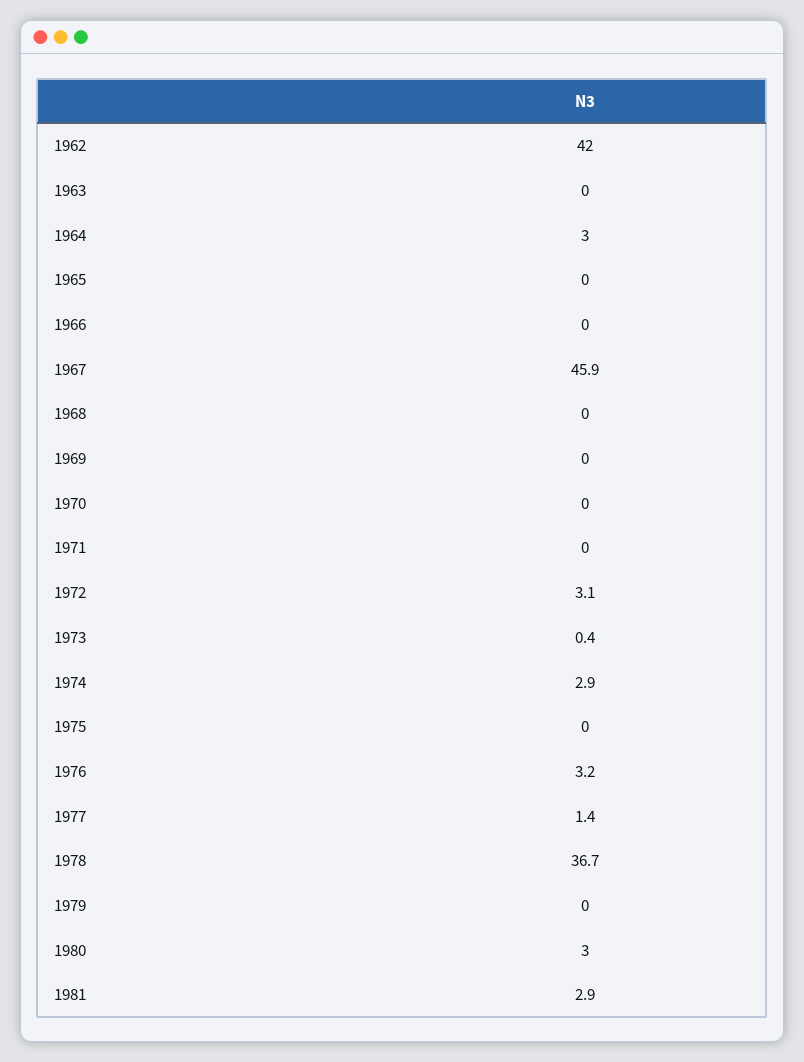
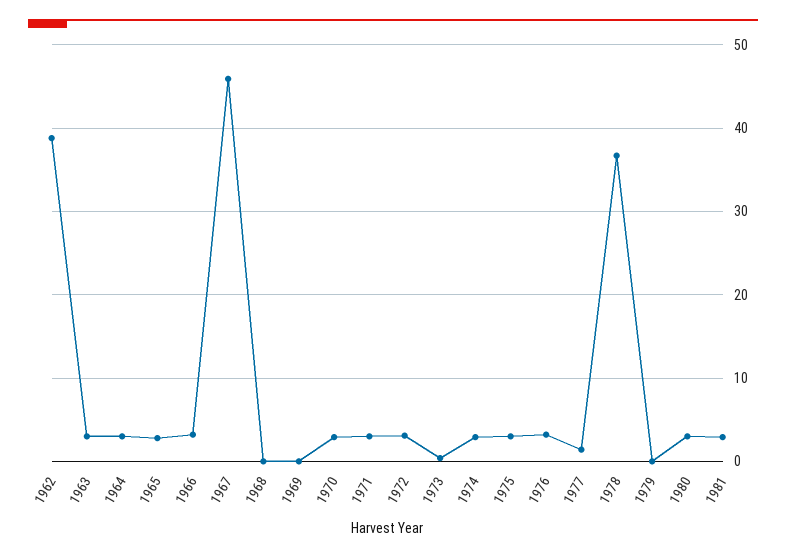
1962: 42 -> 39
1963: 0 -> 3
1965: 0 -> 3
1966: 0 -> 3
1970: 0 -> 3
1971: 0 -> 3
1975: 0 -> 3

